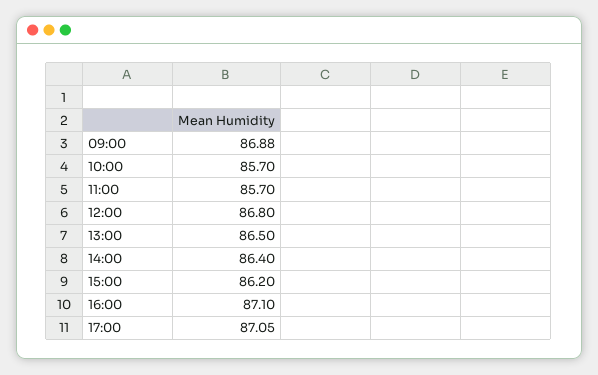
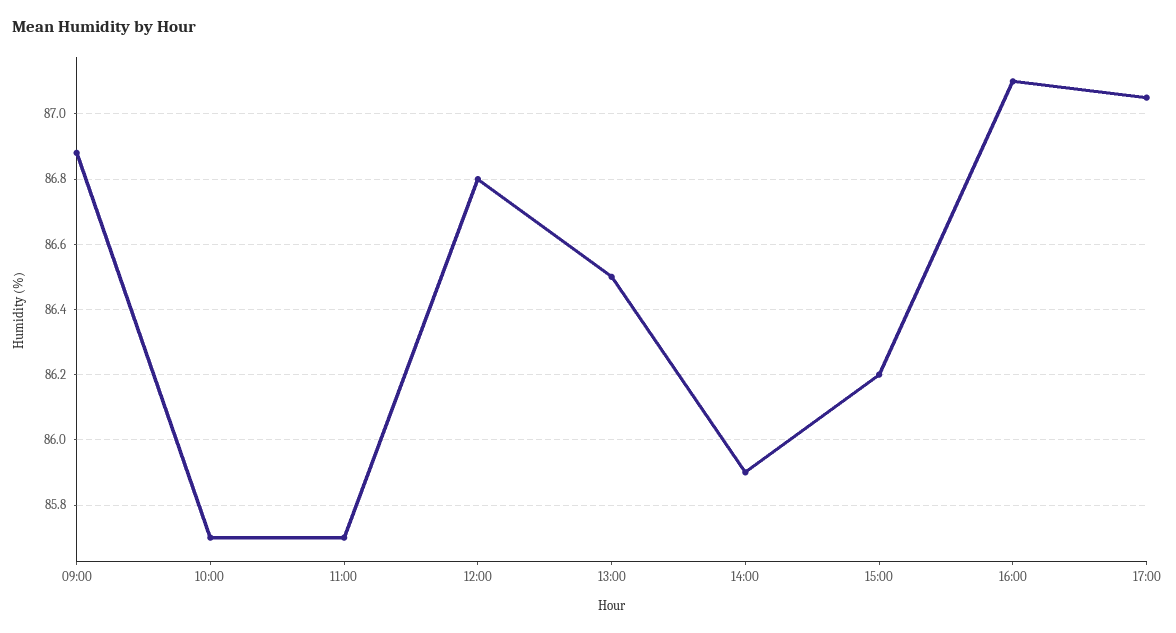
14:00: 86.4 -> 85.9

